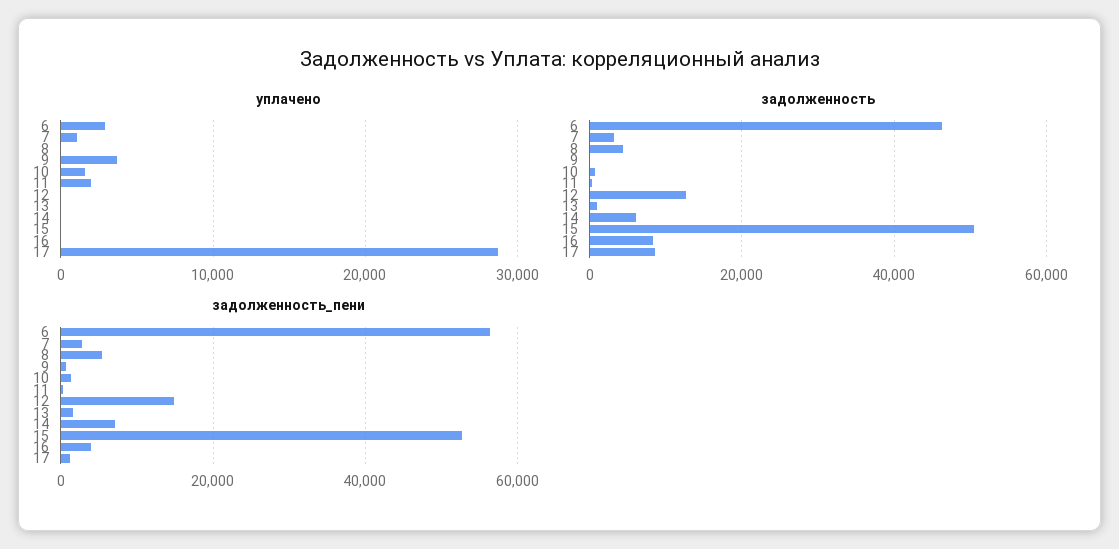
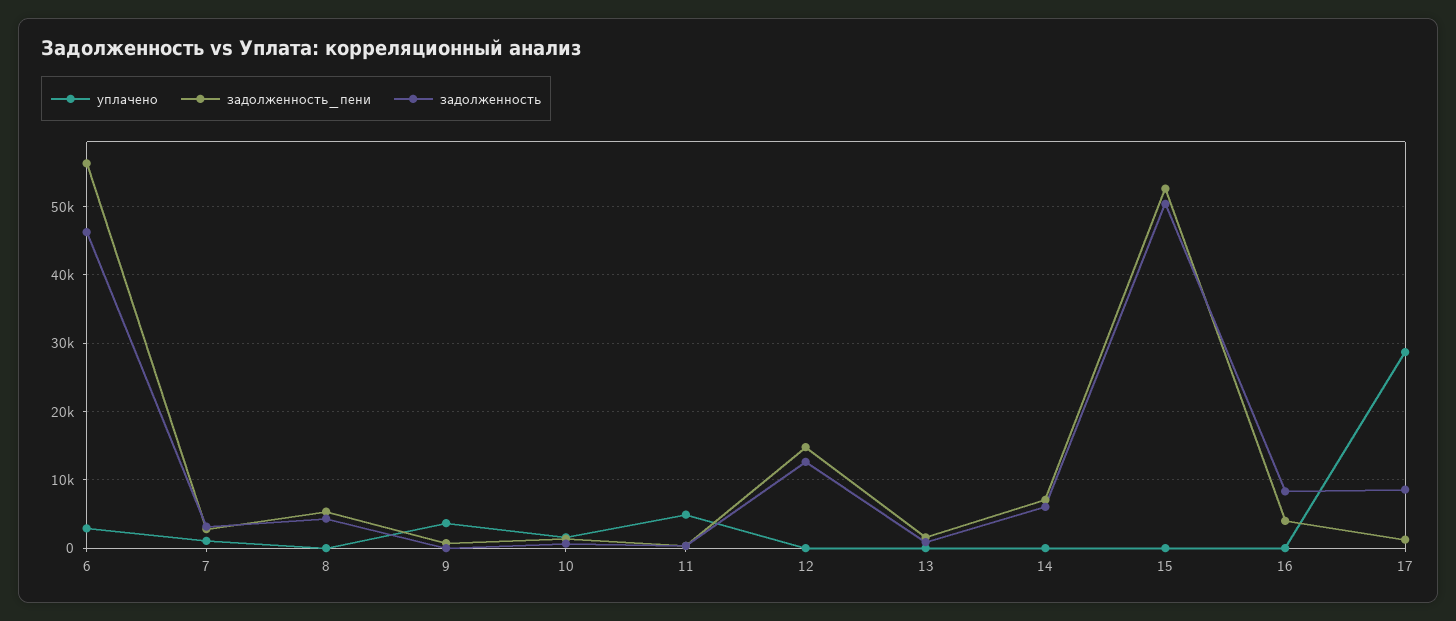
уплачено, 11: 2000 -> 5000

